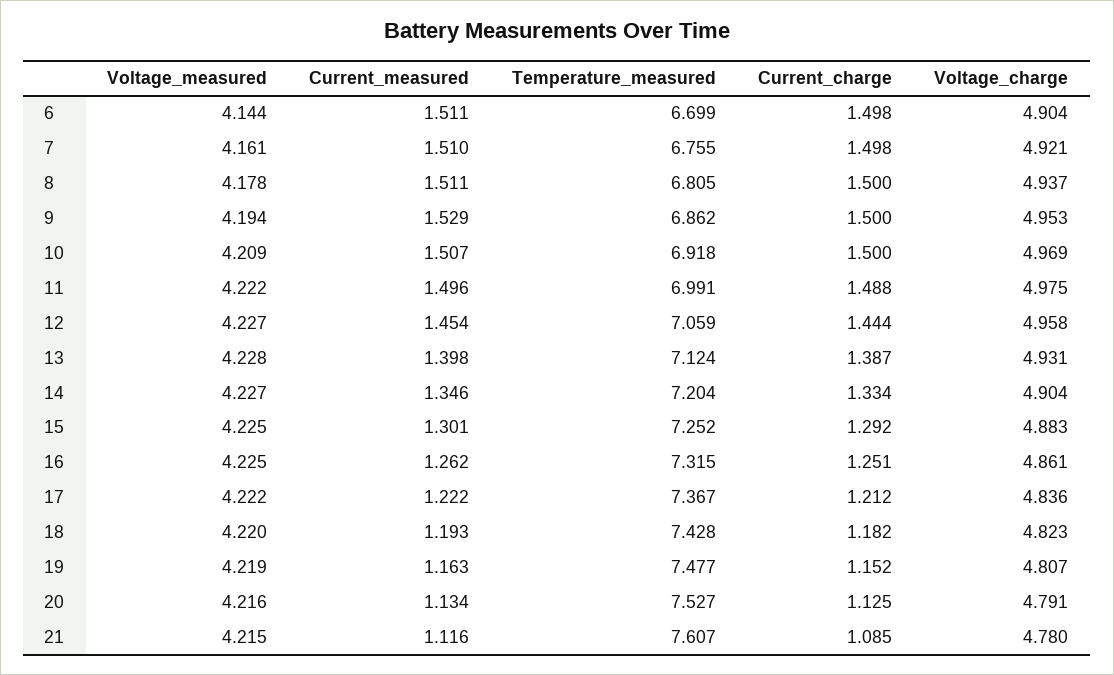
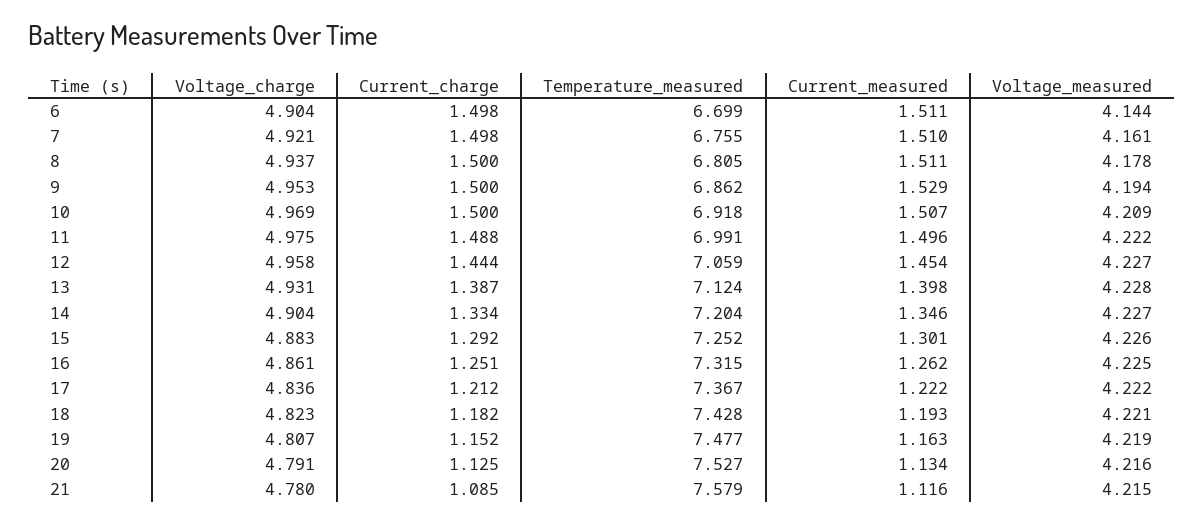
Voltage_measured, 15: 4.225 -> 4.226
Voltage_measured, 18: 4.22 -> 4.221
Temperature_measured, 21: 7.607 -> 7.579

